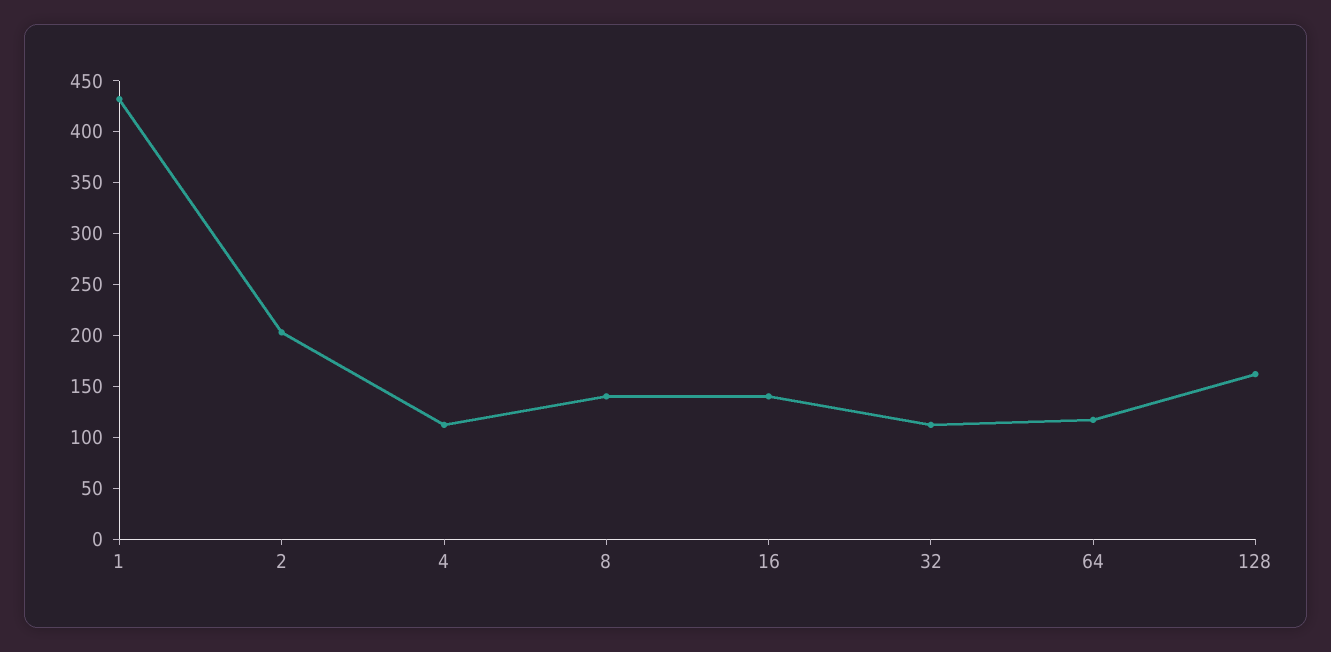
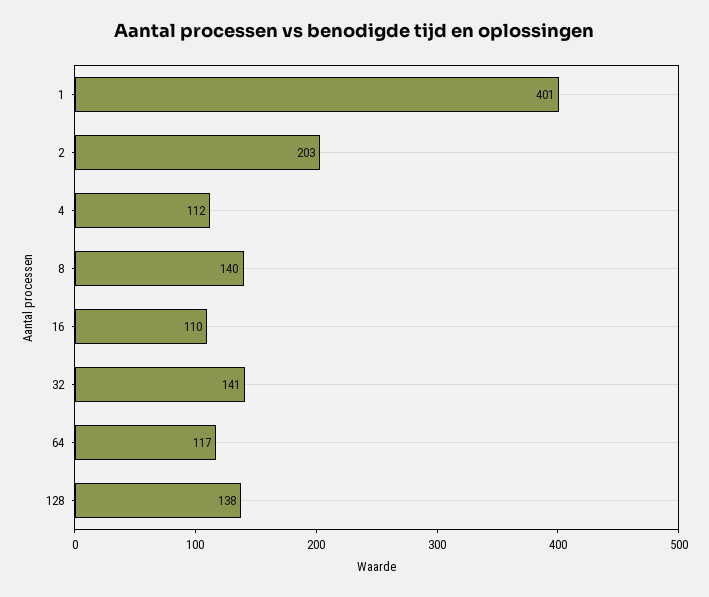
1: 430 -> 401
16: 140 -> 110
32: 110 -> 141
128: 160 -> 138

